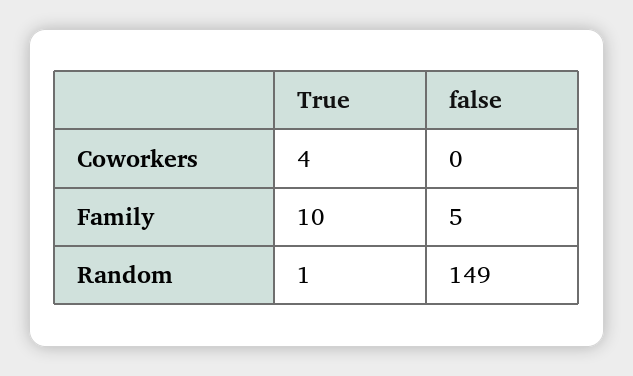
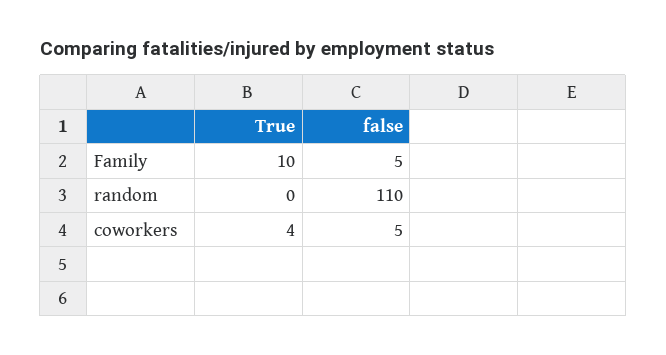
false, Coworkers: 0 -> 5
True, Random: 1 -> 0
false, Random: 149 -> 110

